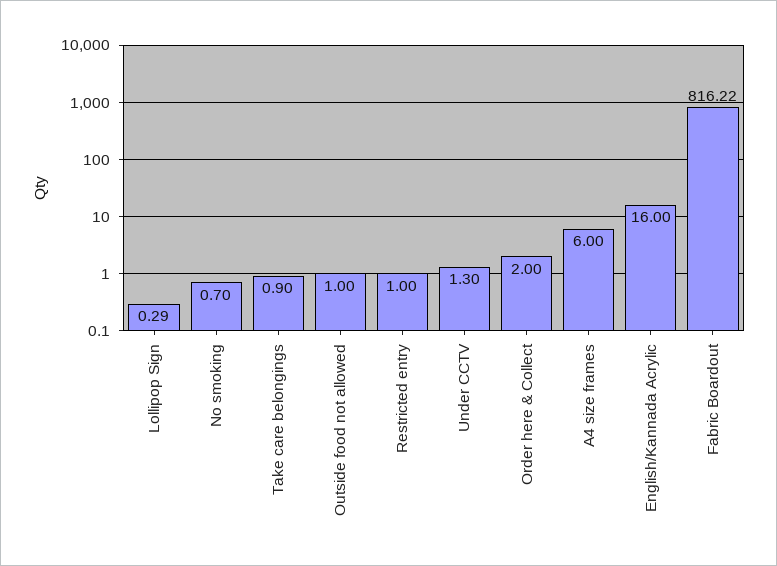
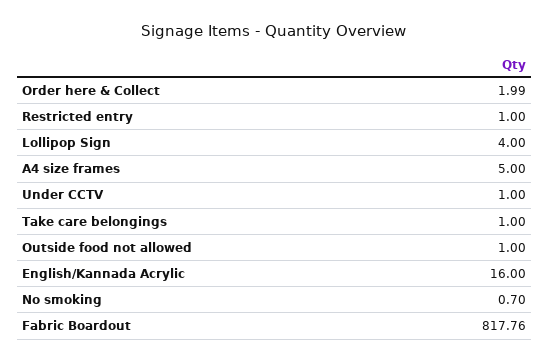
Lollipop Sign: 0.29 -> 4
Take care belongings: 0.9 -> 1
Under CCTV: 1.3 -> 1
Order here & Collect: 2 -> 1.99
A4 size frames: 6 -> 5
Fabric Boardout: 816.22 -> 817.76

